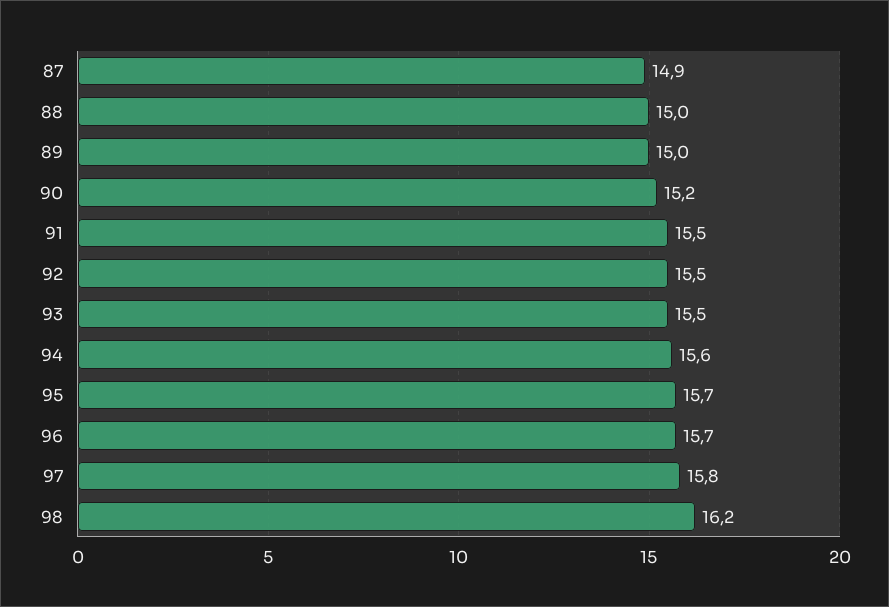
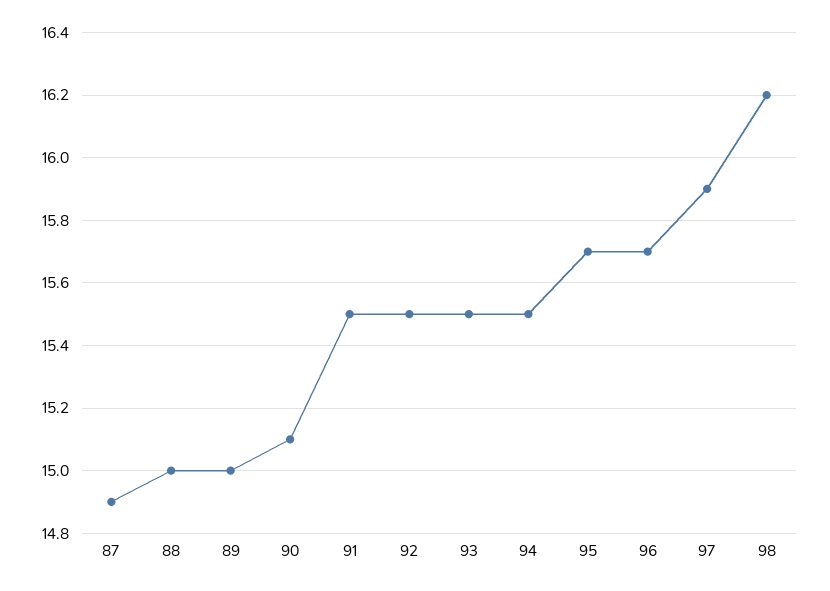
90: 15.2 -> 15.1
94: 15.6 -> 15.5
97: 15.8 -> 15.9

